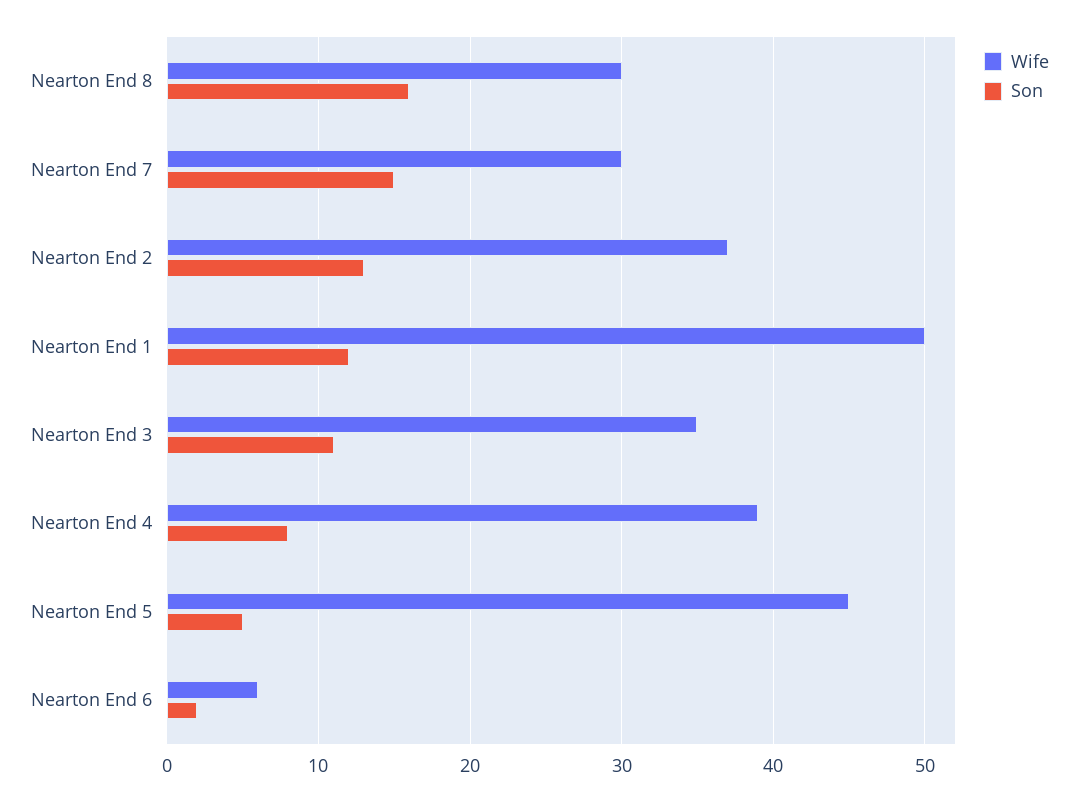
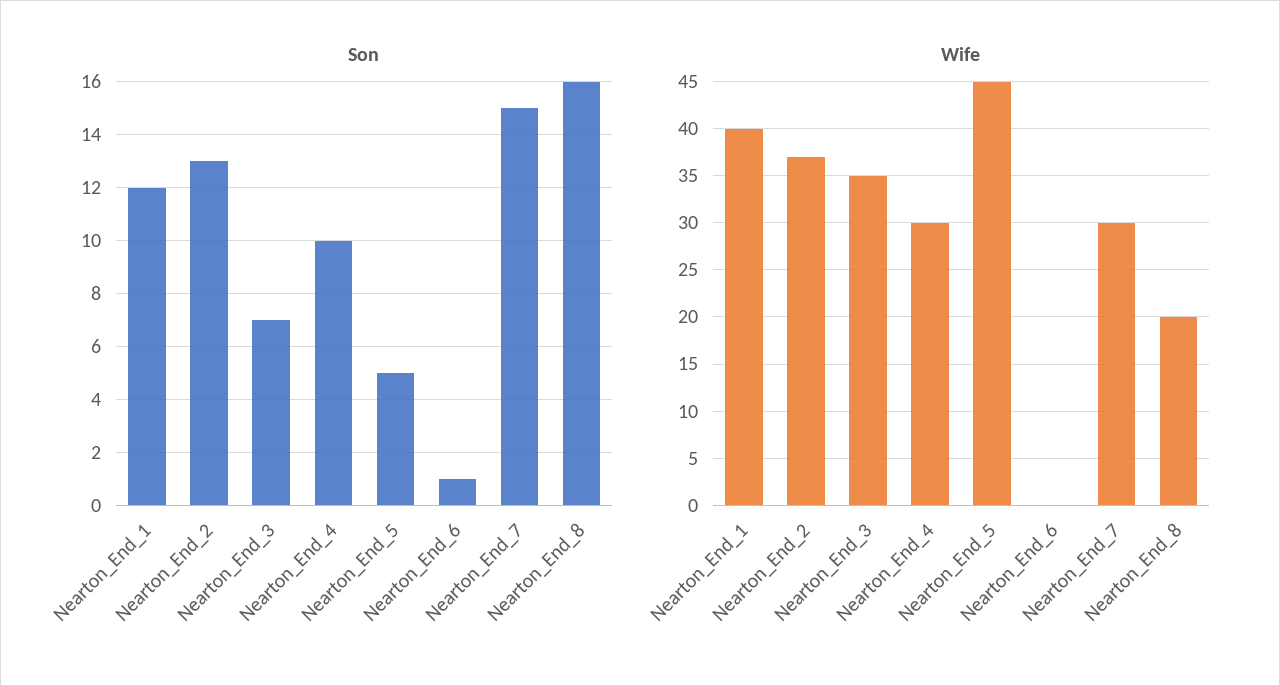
Wife, Nearton End 8: 30 -> 20
Wife, Nearton End 1: 50 -> 40
Son, Nearton End 3: 11 -> 7
Wife, Nearton End 4: 39 -> 30
Son, Nearton End 4: 8 -> 10
Wife, Nearton End 6: 6 -> 0
Son, Nearton End 6: 2 -> 1

